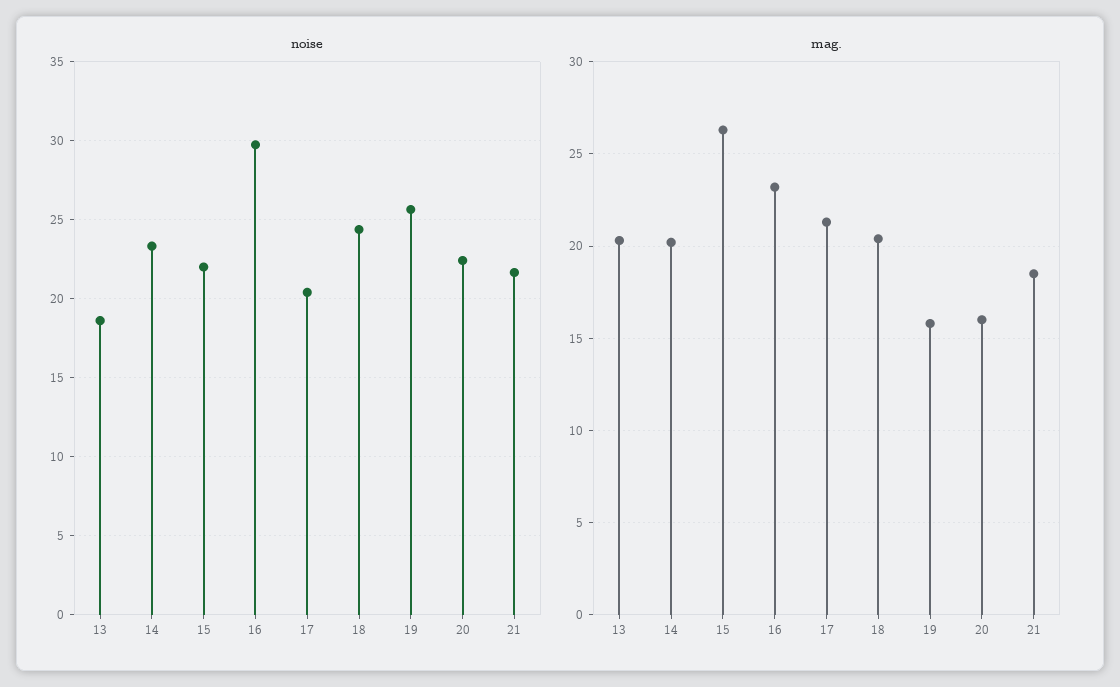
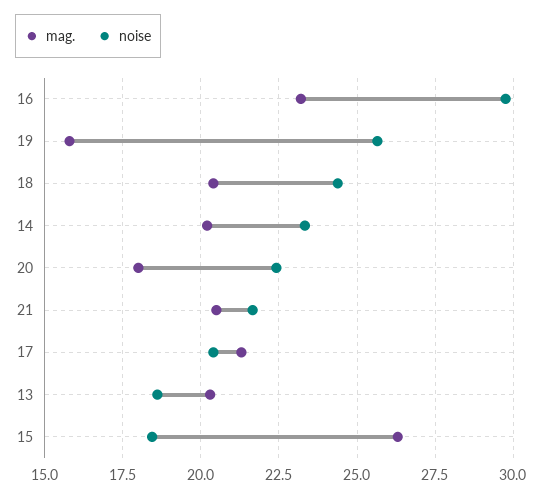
noise, 15: 22 -> 18.5
mag., 20: 16 -> 18
mag., 21: 18.5 -> 20.5

